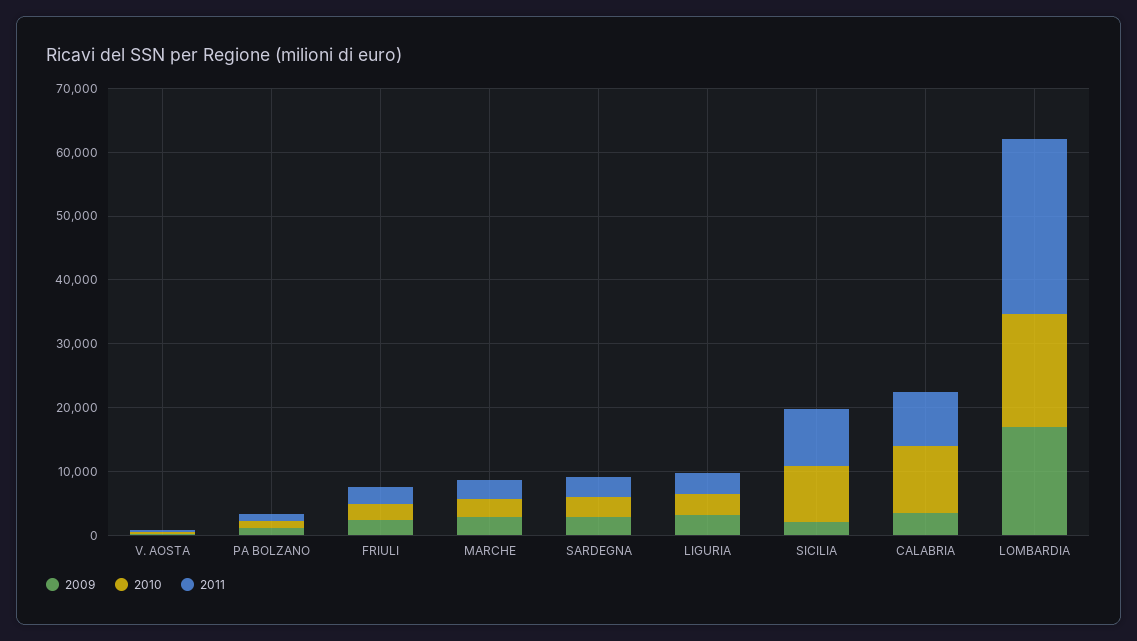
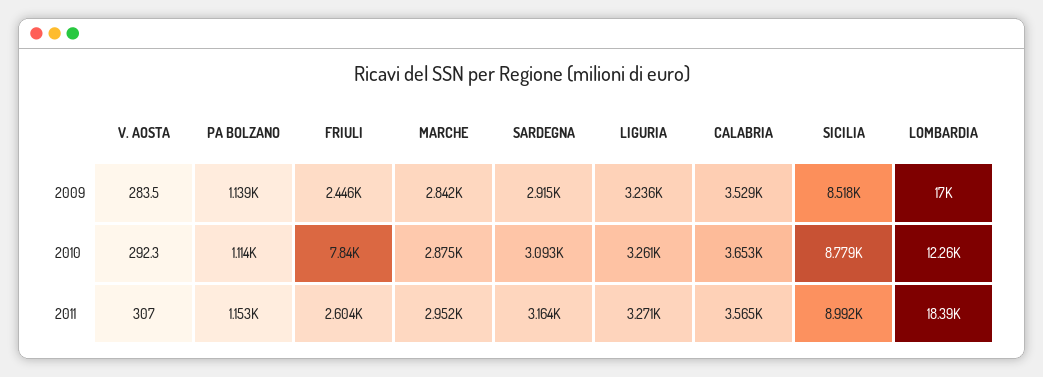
2010, FRIULI: 2000 -> 7840
2009, SICILIA: 2000 -> 8518
2010, CALABRIA: 10000 -> 3653
2011, CALABRIA: 8000 -> 3565
2010, LOMBARDIA: 18000 -> 12260
2011, LOMBARDIA: 28000 -> 18390

